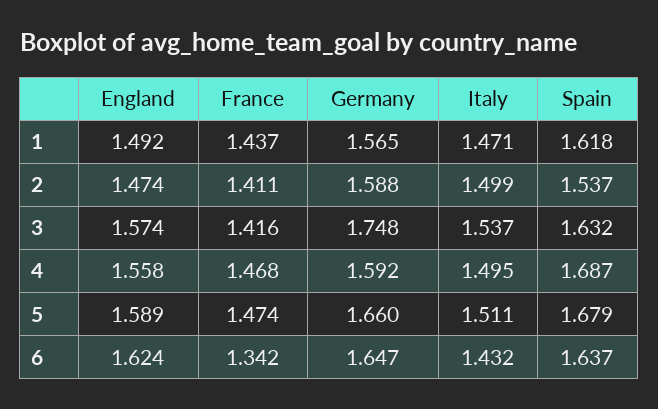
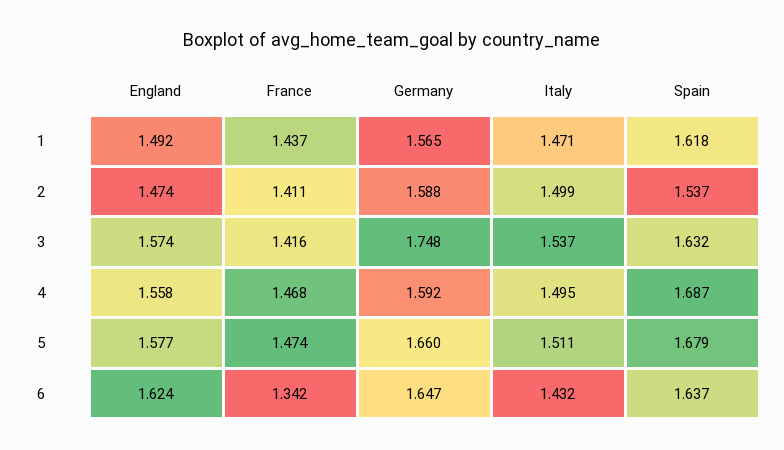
England, 5: 1.589 -> 1.577

